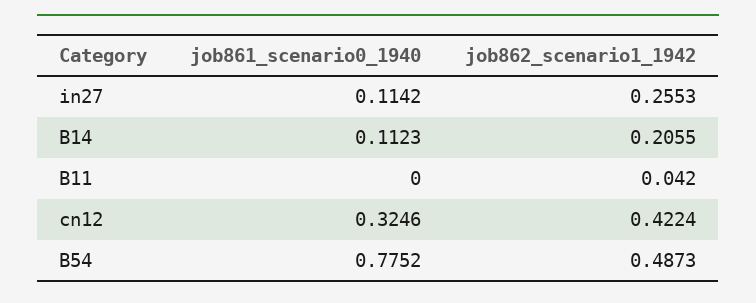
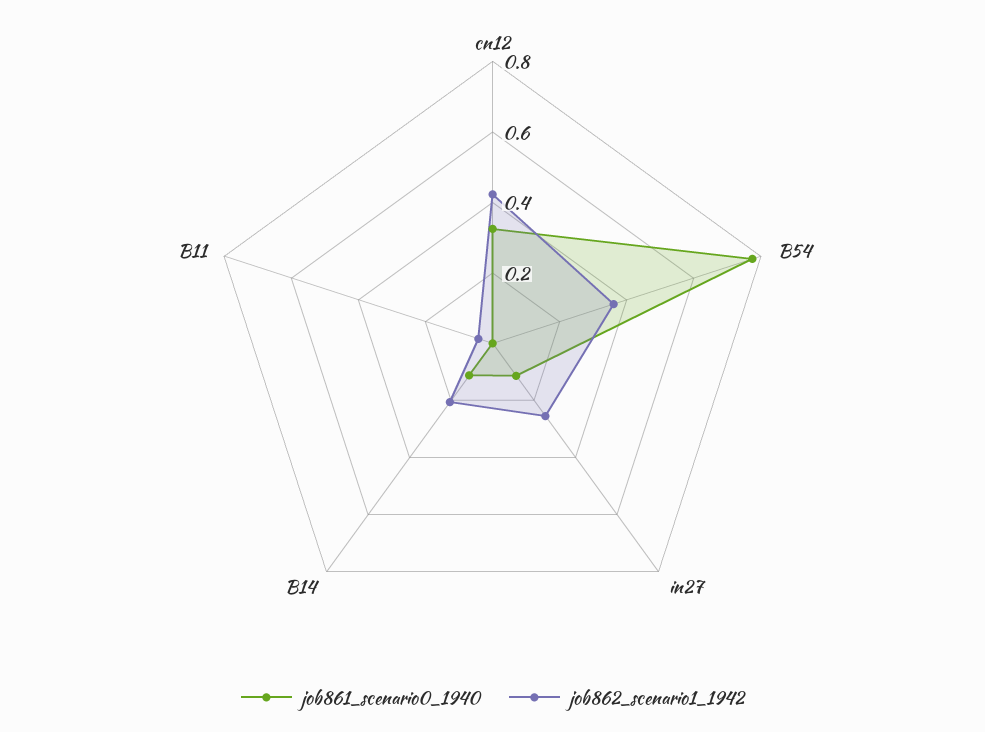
job862_scenario1_1942, B54: 0.4873 -> 0.35

